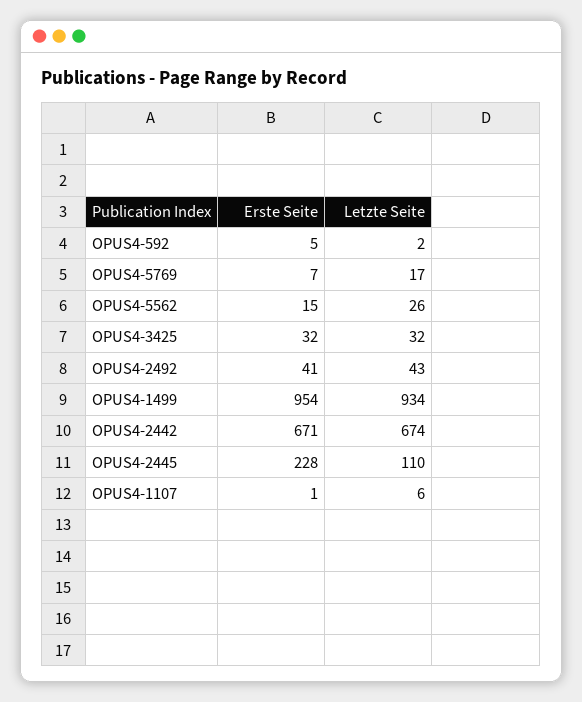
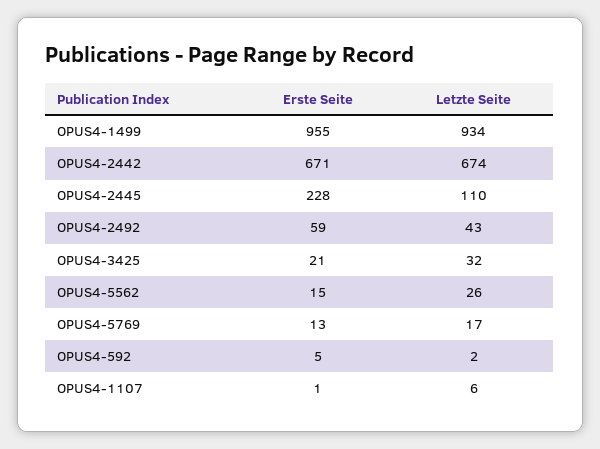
Erste Seite, OPUS4-5769: 7 -> 13
Erste Seite, OPUS4-3425: 32 -> 21
Erste Seite, OPUS4-2492: 41 -> 59
Erste Seite, OPUS4-1499: 954 -> 955

